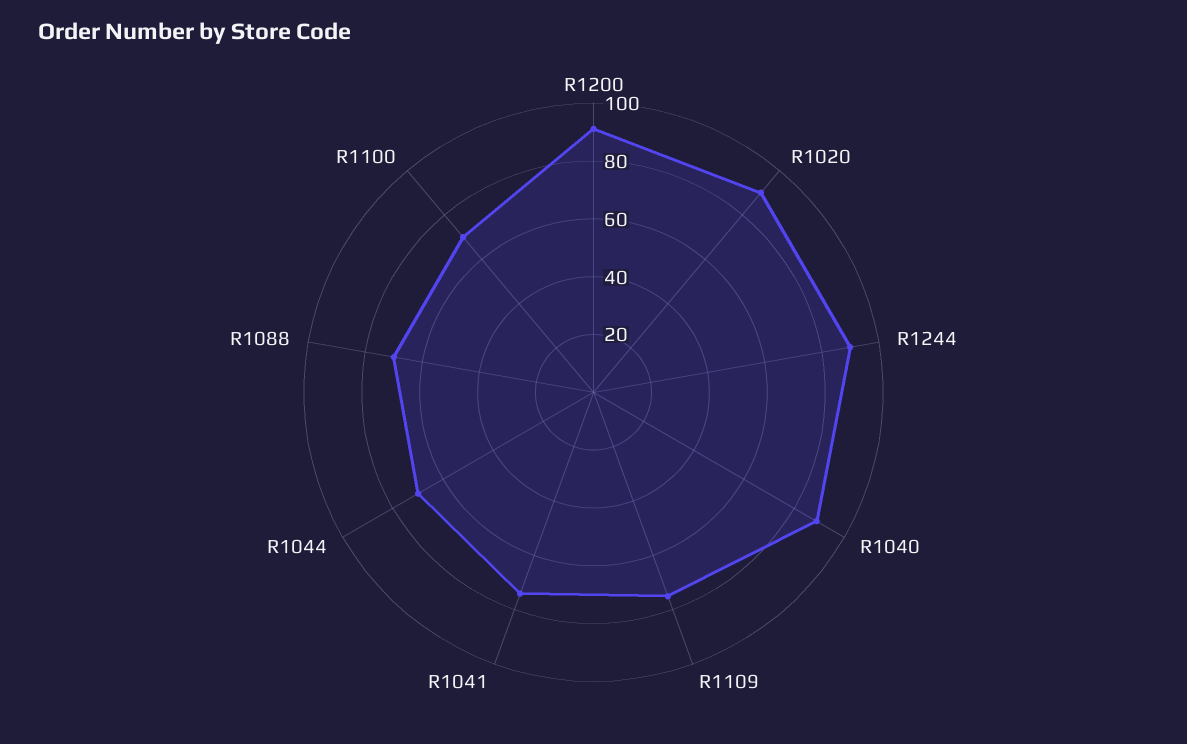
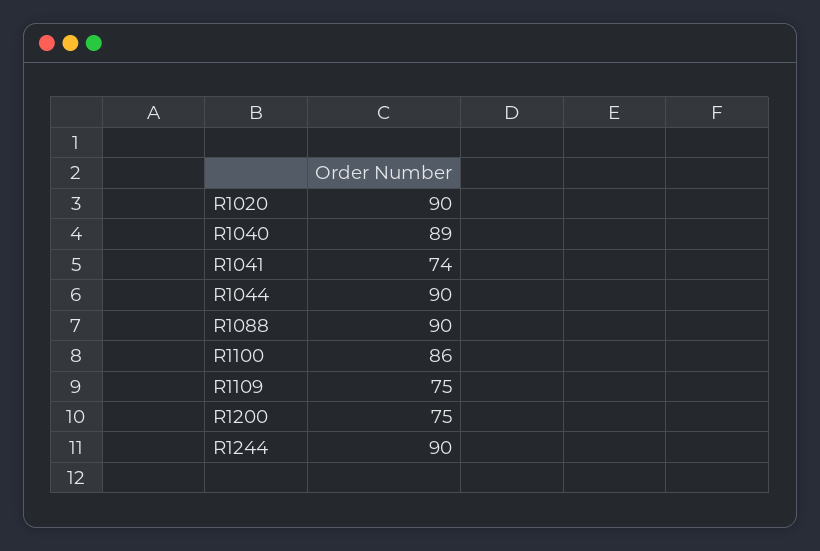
R1200: 90 -> 75
R1044: 70 -> 90
R1088: 70 -> 90
R1100: 70 -> 86

